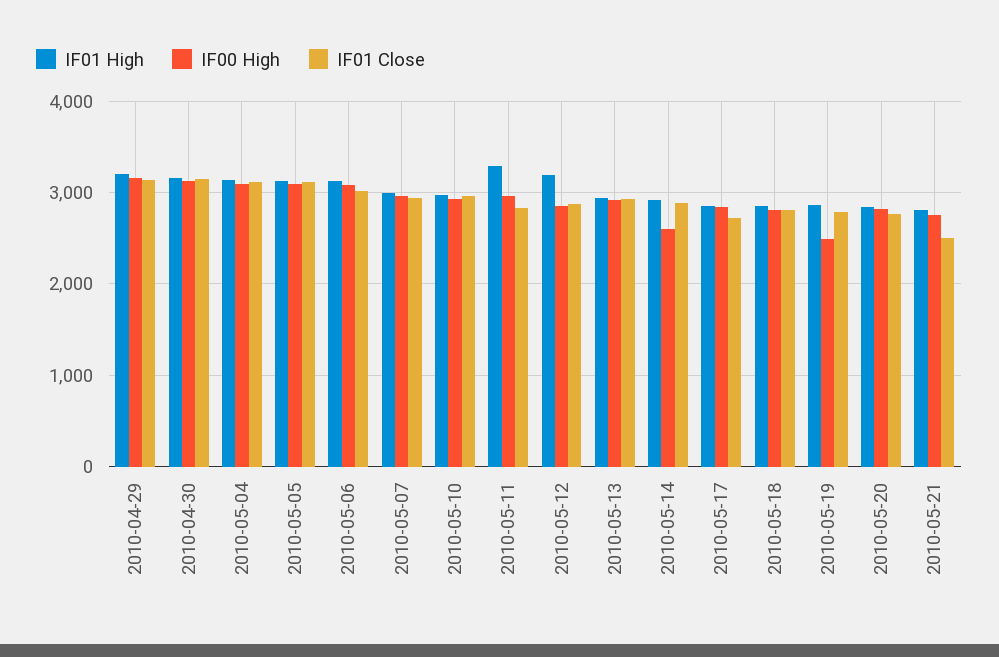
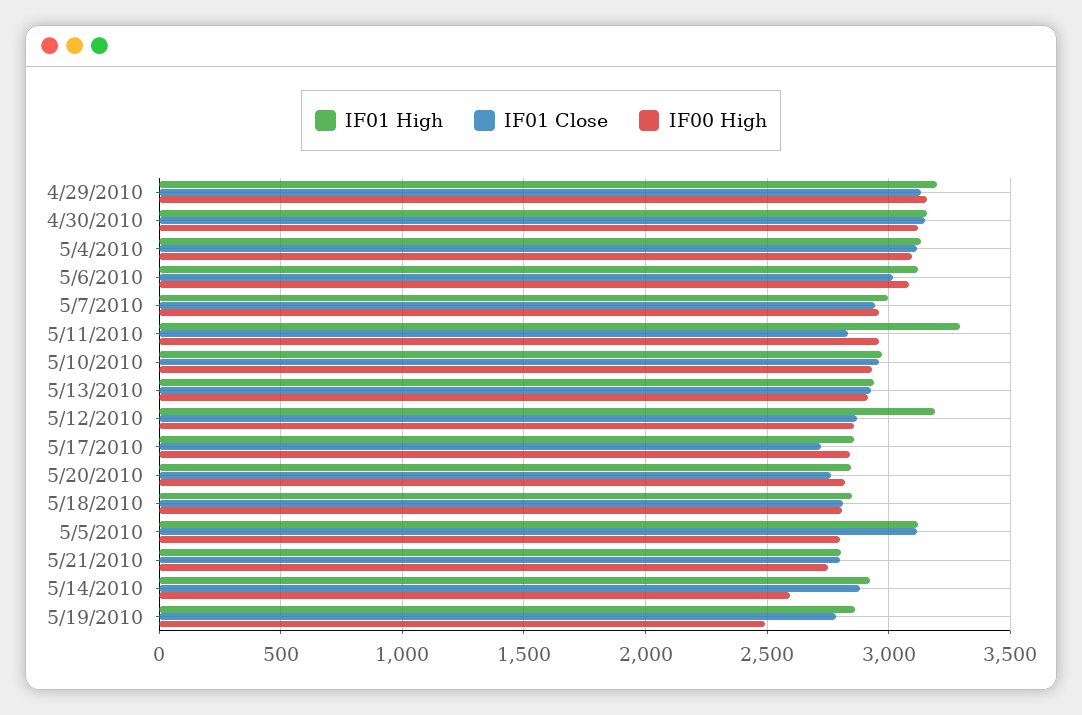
IF00 High, 2010-05-05: 3100 -> 2800
IF01 Close, 2010-05-21: 2500 -> 2800

